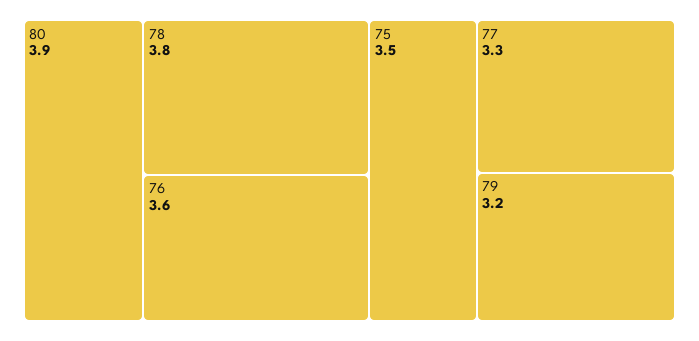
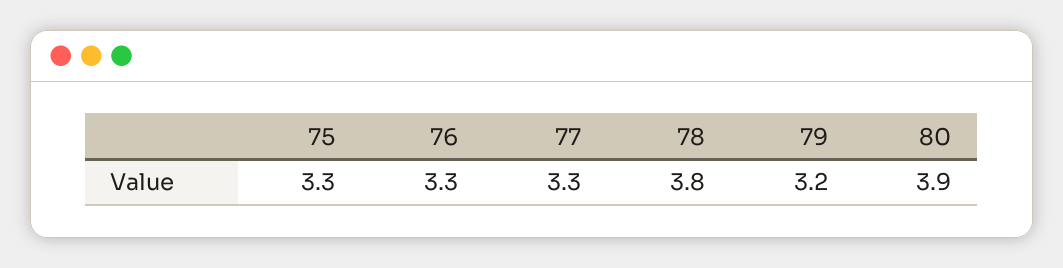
76: 3.6 -> 3.3
75: 3.5 -> 3.3

